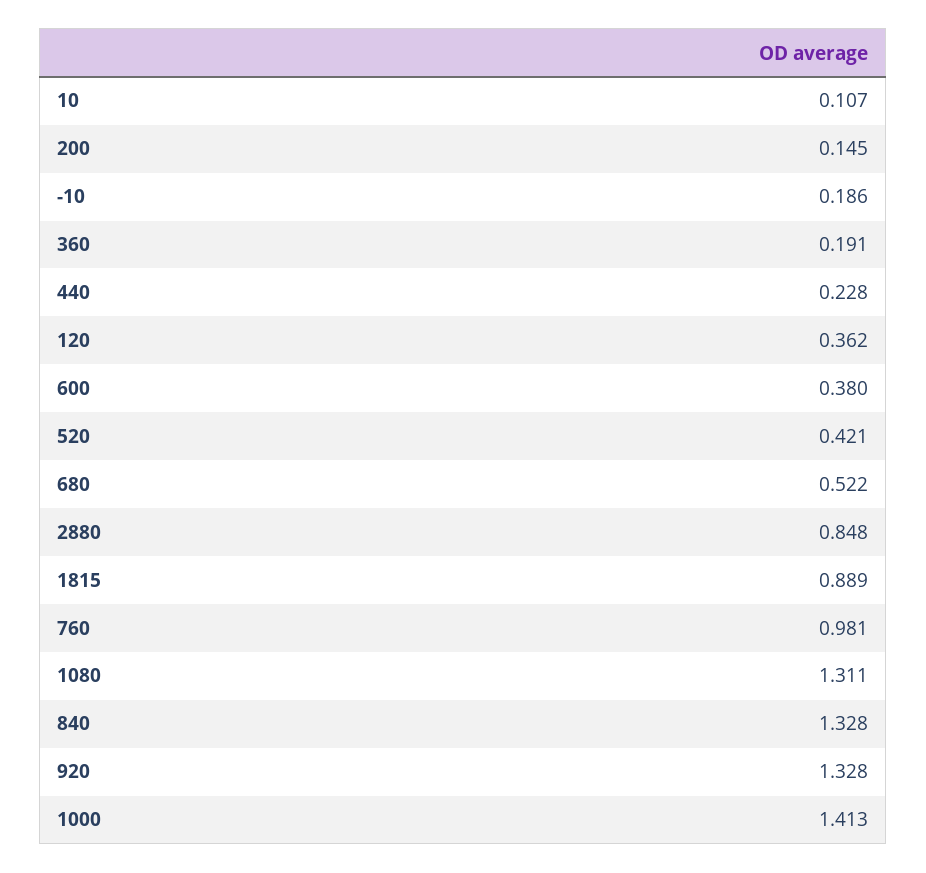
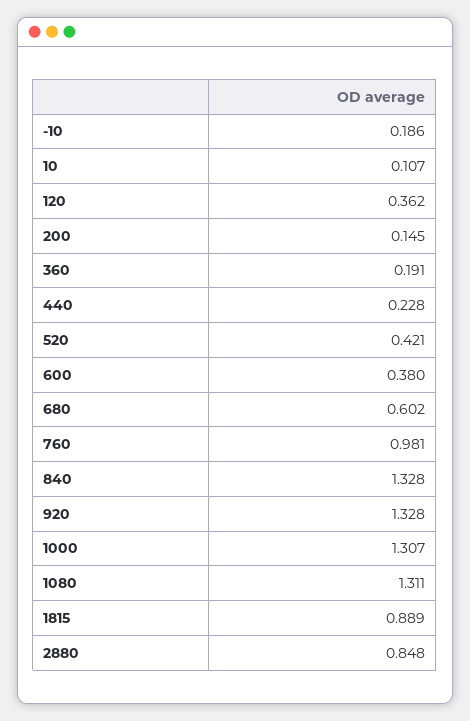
680: 0.522 -> 0.602
1000: 1.413 -> 1.307

